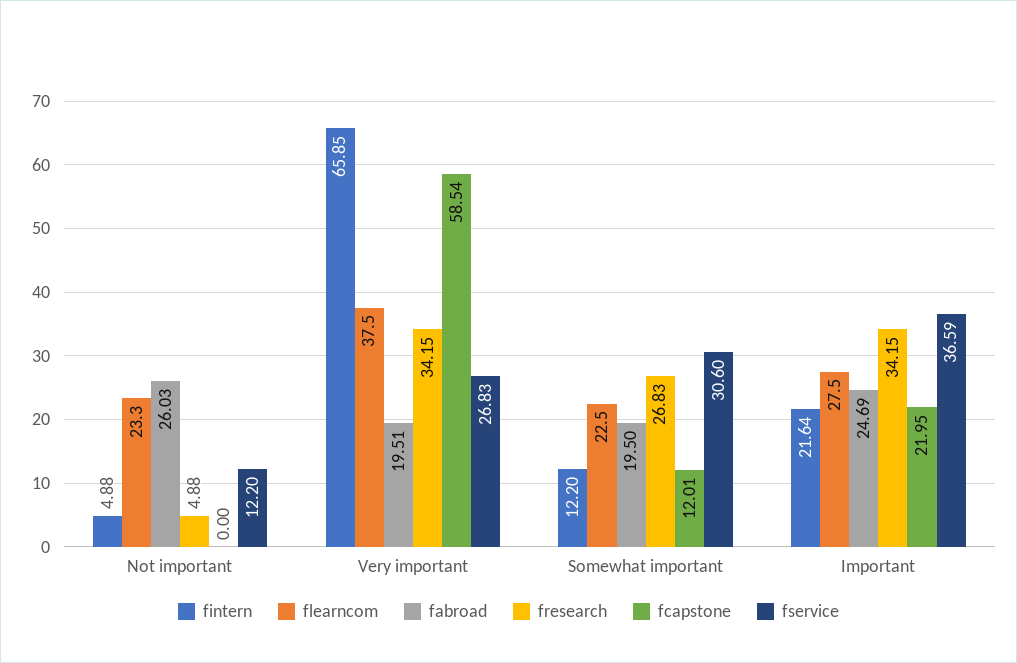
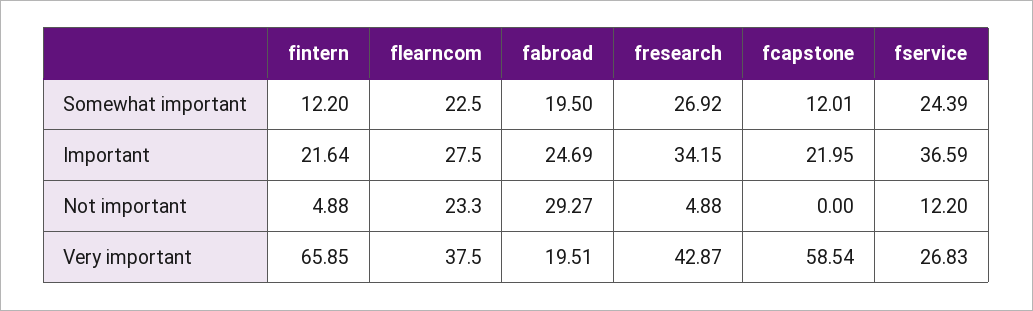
fabroad, Not important: 26.03 -> 29.27
fresearch, Very important: 34.15 -> 42.87
fresearch, Somewhat important: 26.83 -> 26.92
fservice, Somewhat important: 30.6 -> 24.39

